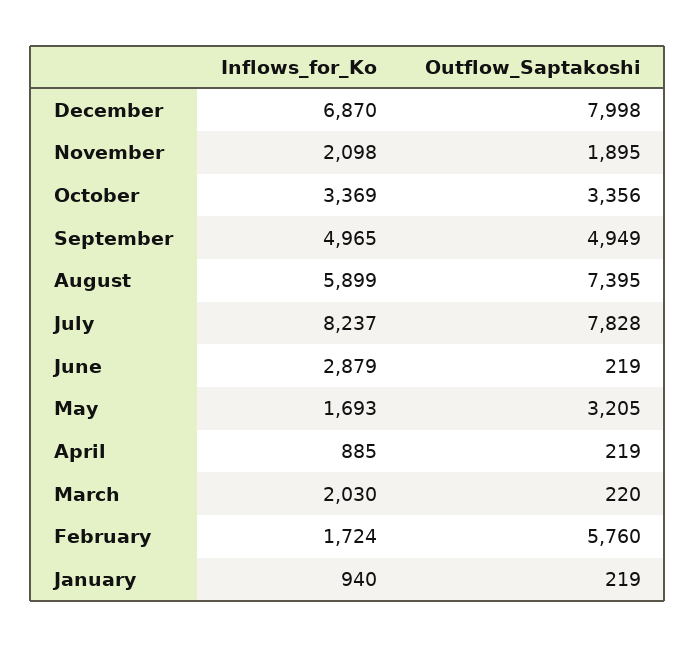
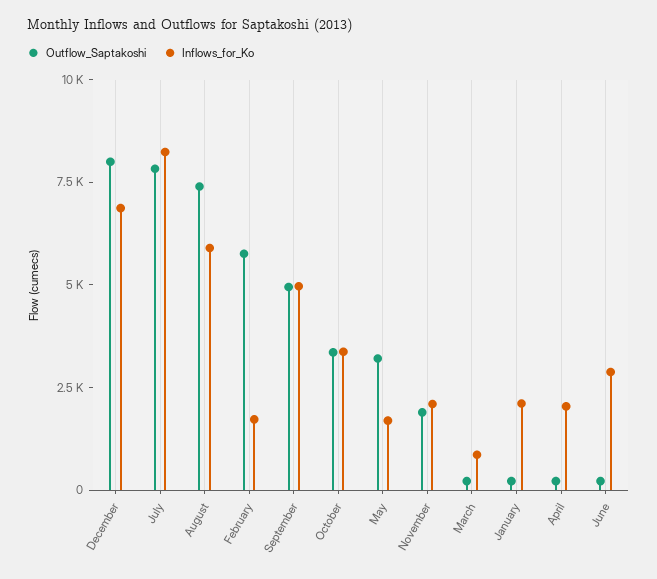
Inflows_for_Ko, April: 885 -> 2000
Inflows_for_Ko, March: 2030 -> 1000
Inflows_for_Ko, January: 940 -> 2000

